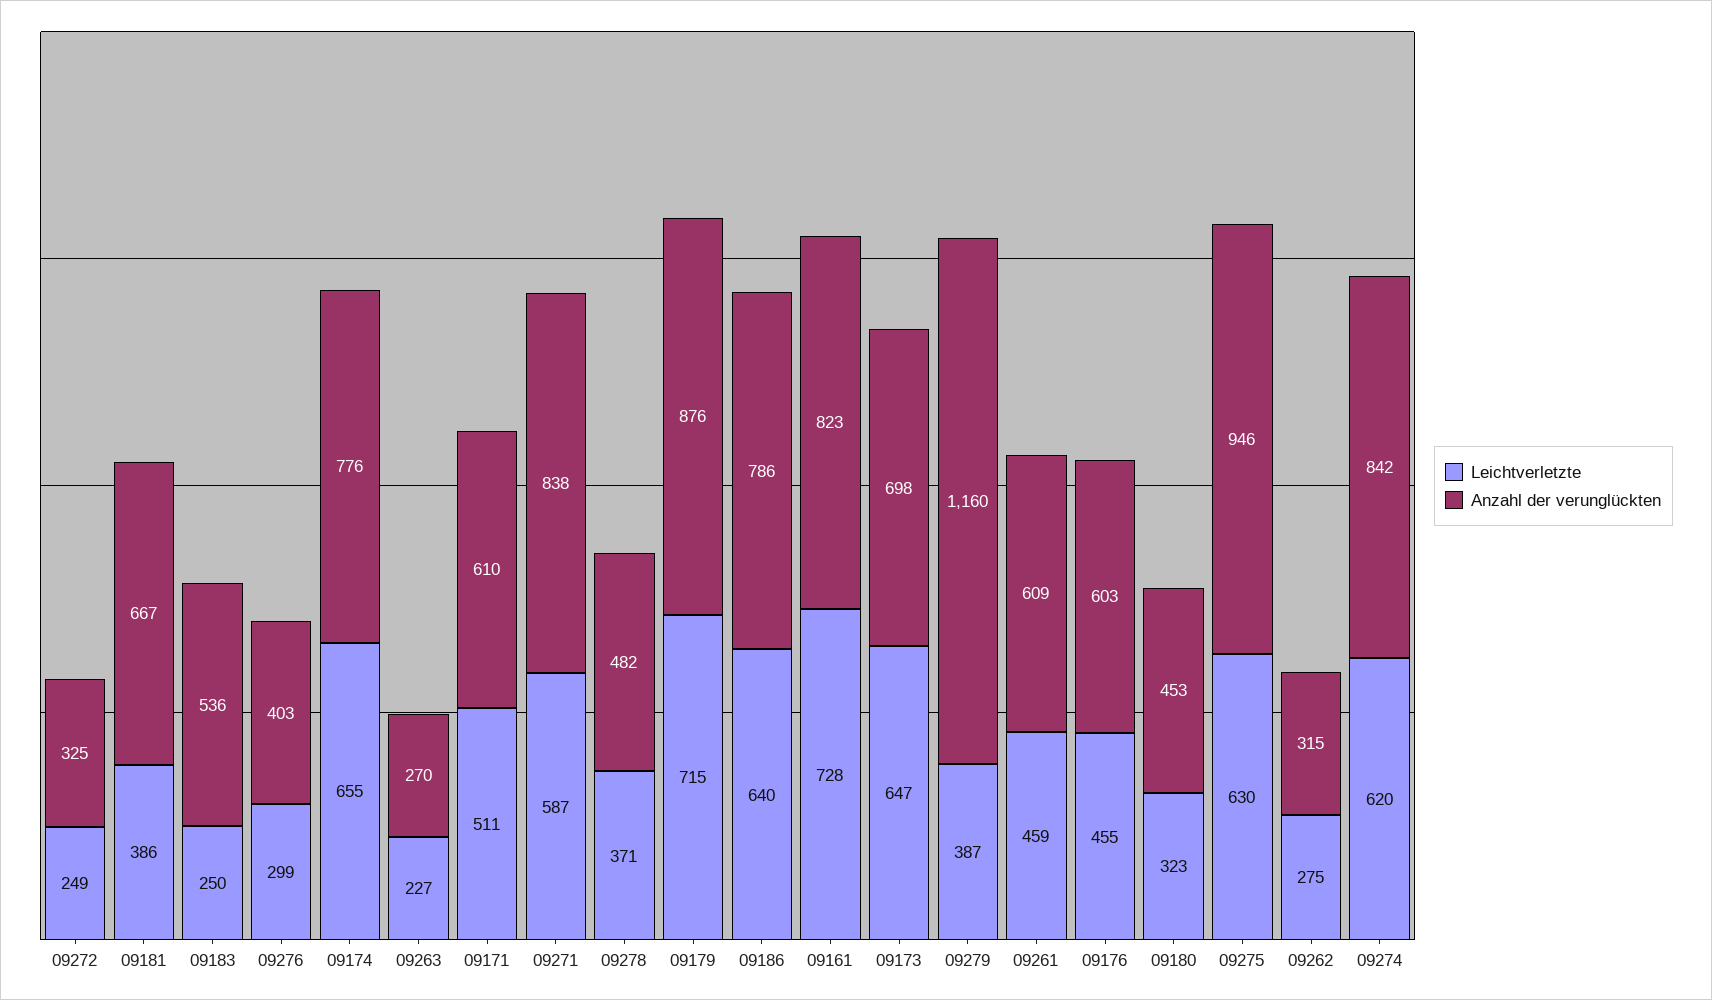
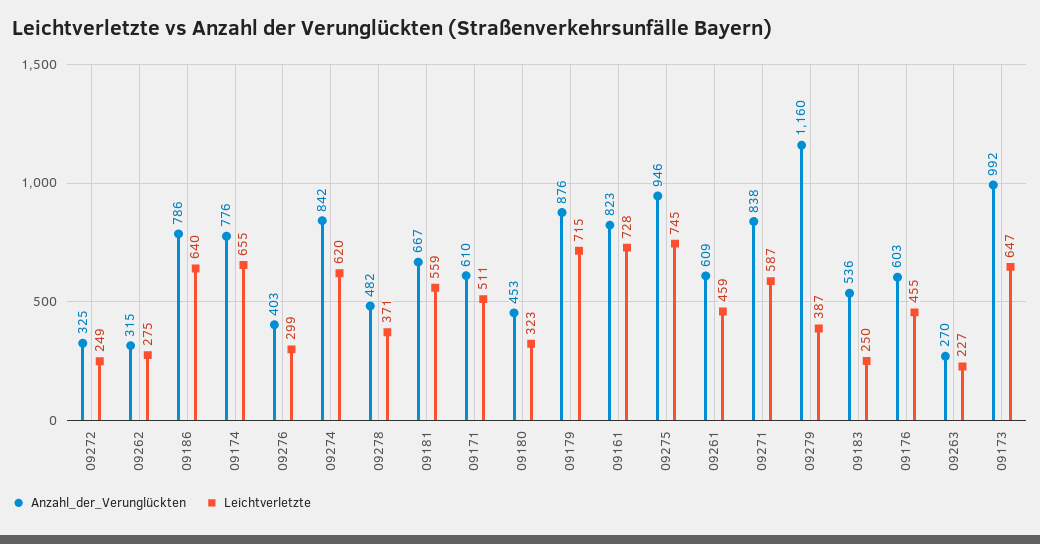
Leichtverletzte, 09181: 386 -> 559
Anzahl der verunglückten, 09173: 698 -> 992
Leichtverletzte, 09275: 630 -> 745

